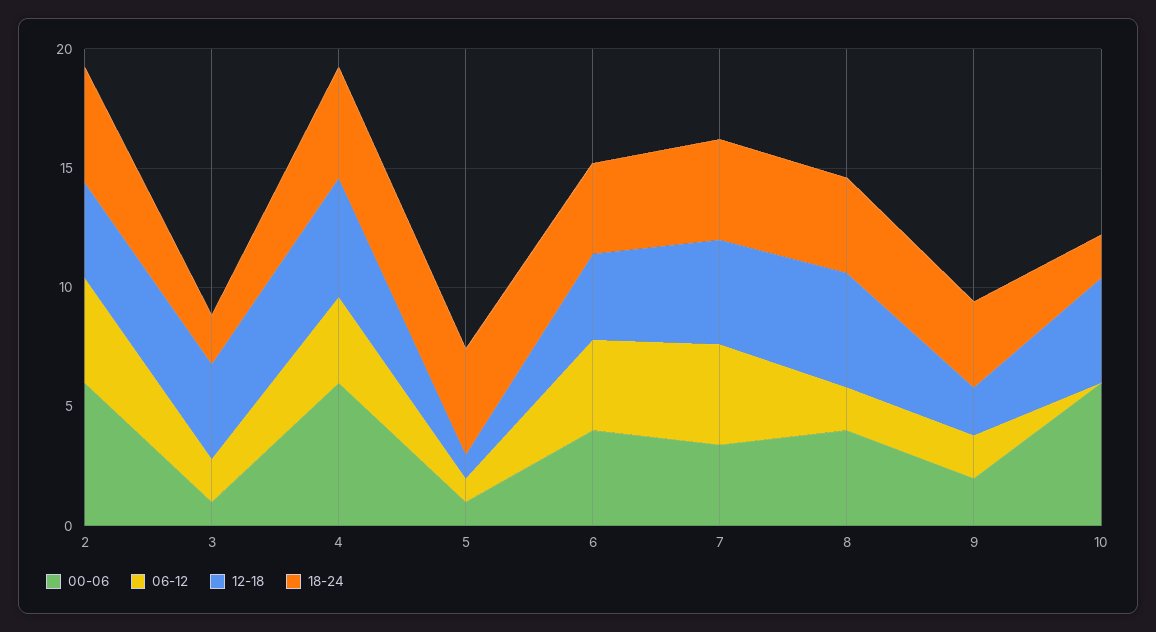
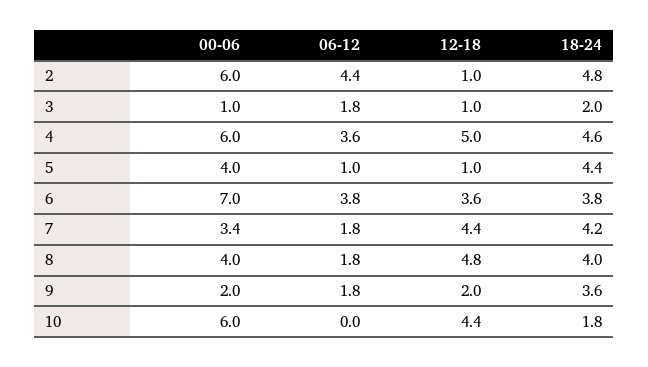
12-18, 2: 4 -> 1
12-18, 3: 4 -> 1
00-06, 5: 1 -> 4
00-06, 6: 4 -> 7
06-12, 7: 4 -> 1.8

